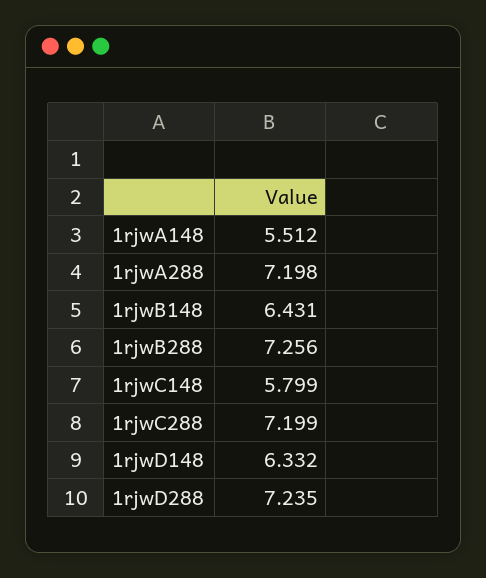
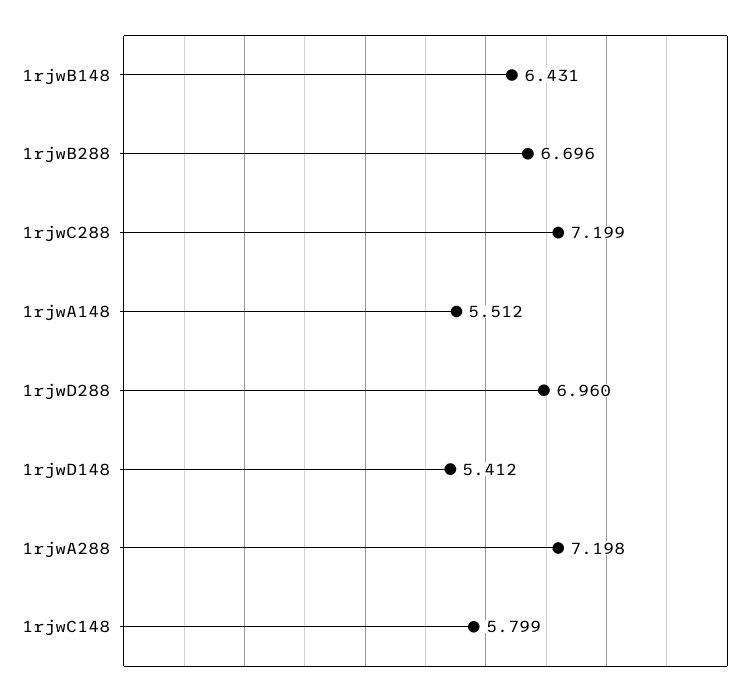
1rjwB288: 7.256 -> 6.696
1rjwD148: 6.332 -> 5.412
1rjwD288: 7.235 -> 6.96

